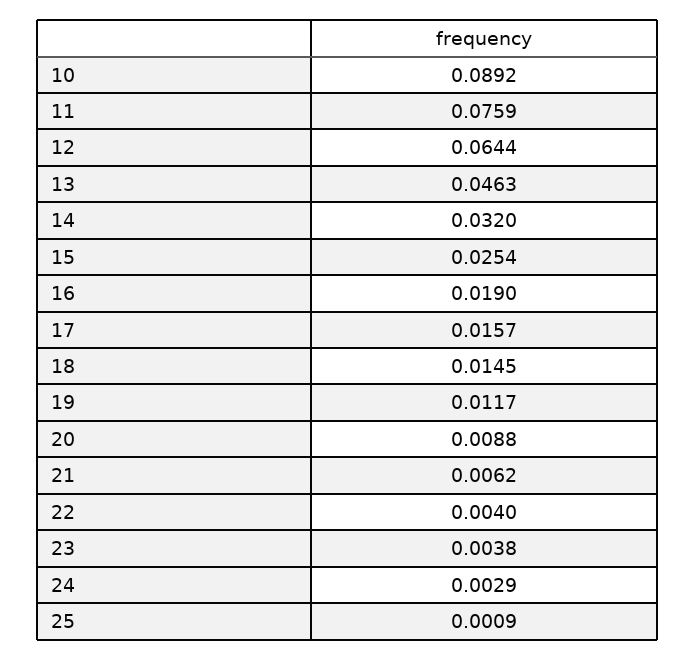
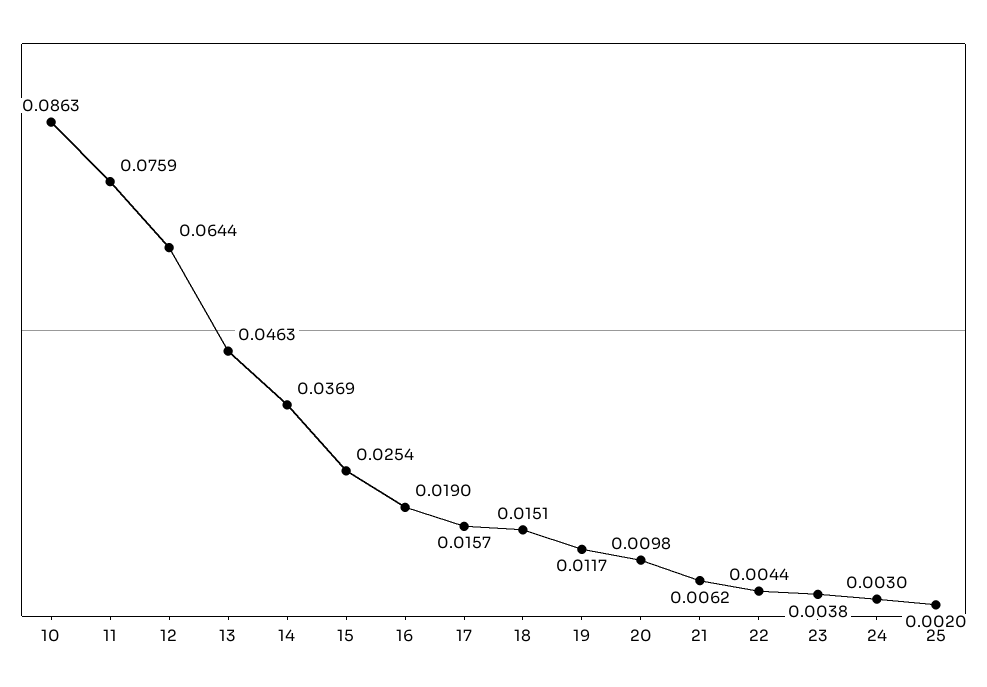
10: 0.0892 -> 0.0863
14: 0.032 -> 0.0369
18: 0.0145 -> 0.0151
20: 0.0088 -> 0.0098
22: 0.004 -> 0.0044
24: 0.0029 -> 0.003
25: 0.0009 -> 0.002

